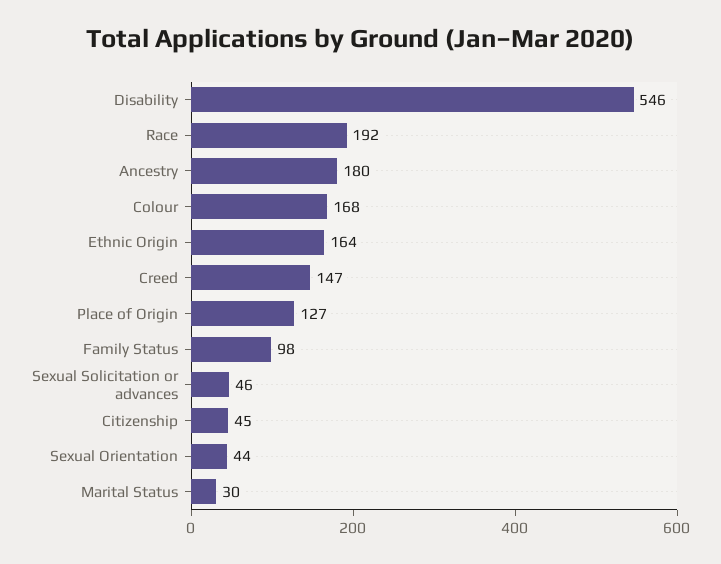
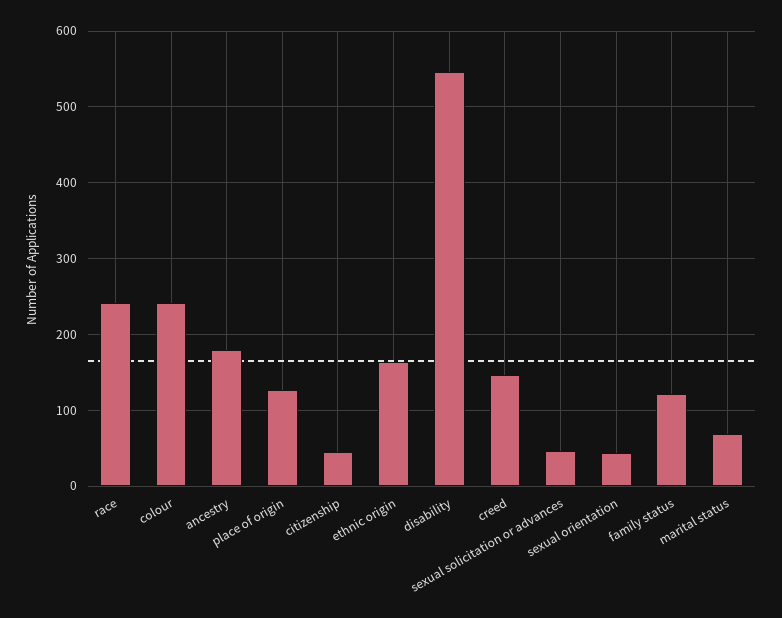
Race: 192 -> 240
Colour: 168 -> 240
Family Status: 98 -> 120
Marital Status: 30 -> 70

